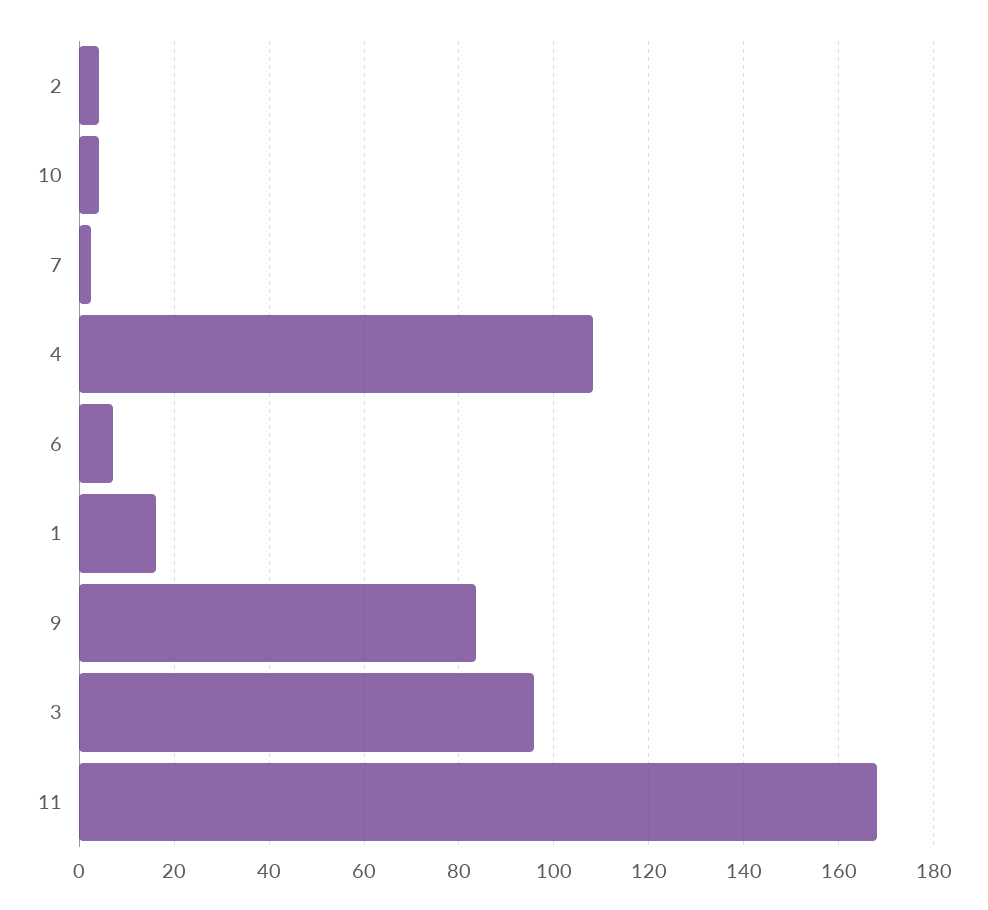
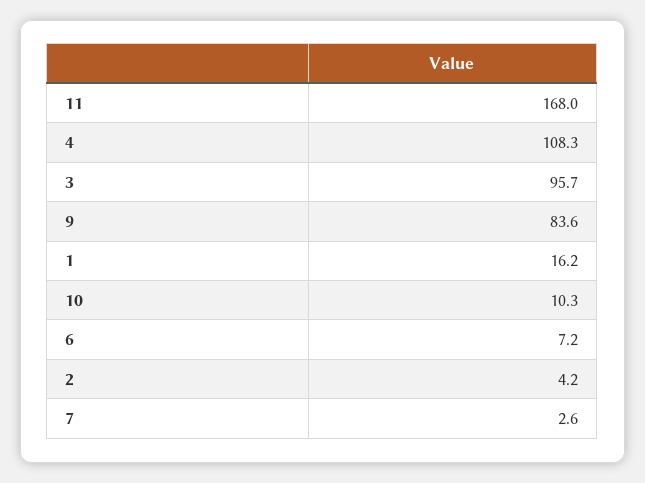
10: 4 -> 10.3

